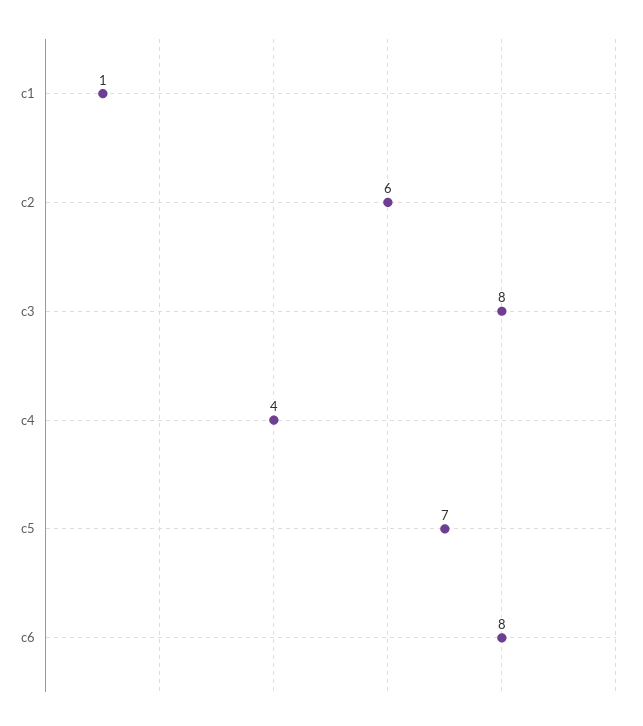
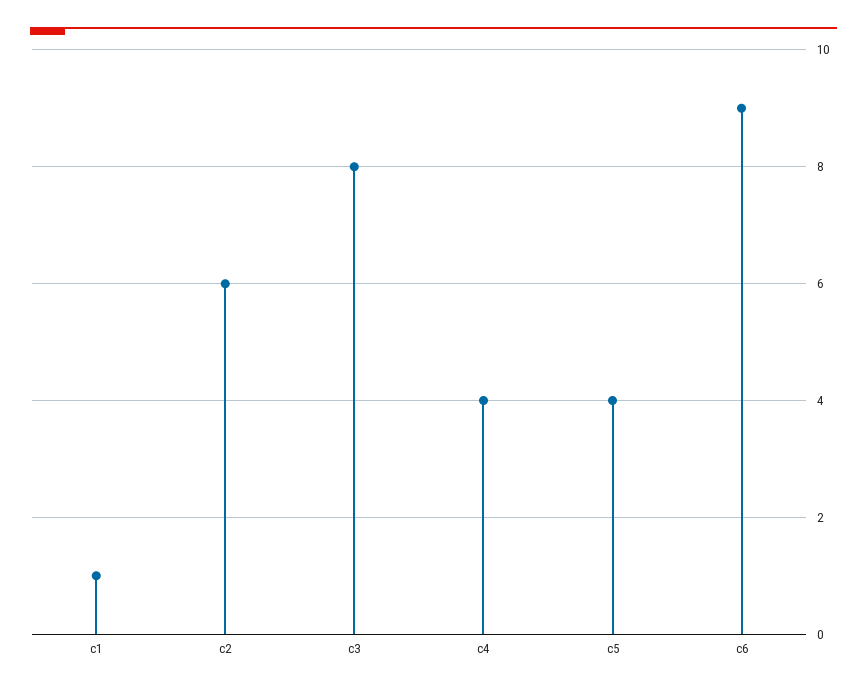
c5: 7 -> 4
c6: 8 -> 9

